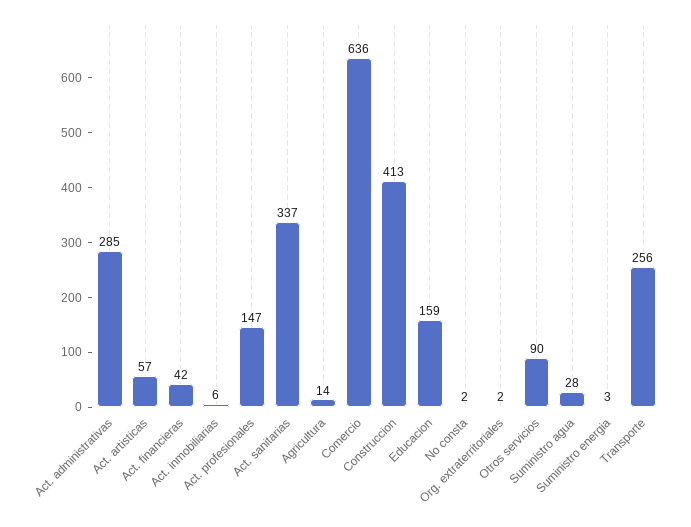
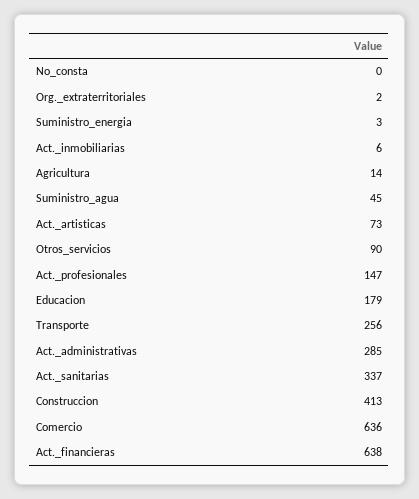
Act. artisticas: 57 -> 73
Act. financieras: 42 -> 638
Educacion: 159 -> 179
No consta: 2 -> 0
Suministro agua: 28 -> 45

